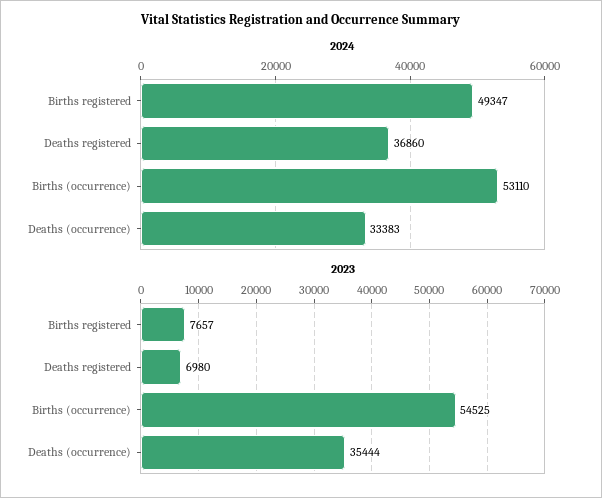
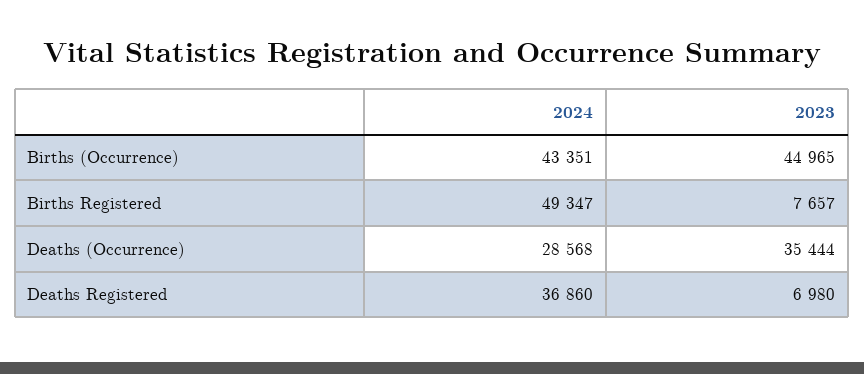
2024, Births (occurrence): 53110 -> 43351
2024, Deaths (occurrence): 33383 -> 28568
2023, Births (occurrence): 54525 -> 44965

